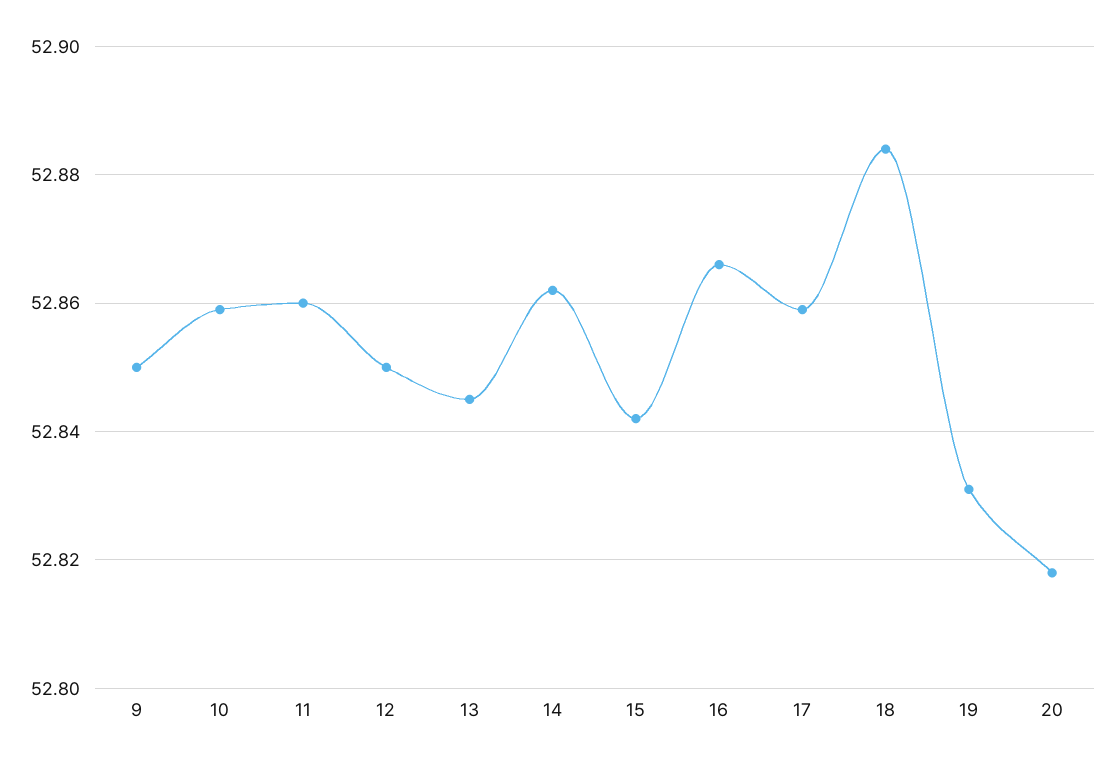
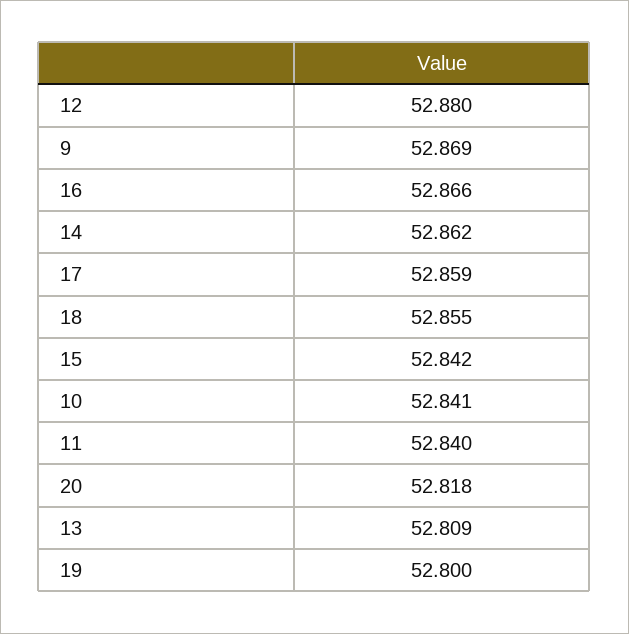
9: 52.85 -> 52.869
10: 52.86 -> 52.841
11: 52.86 -> 52.84
12: 52.85 -> 52.88
13: 52.845 -> 52.809
18: 52.885 -> 52.855
19: 52.83 -> 52.8

